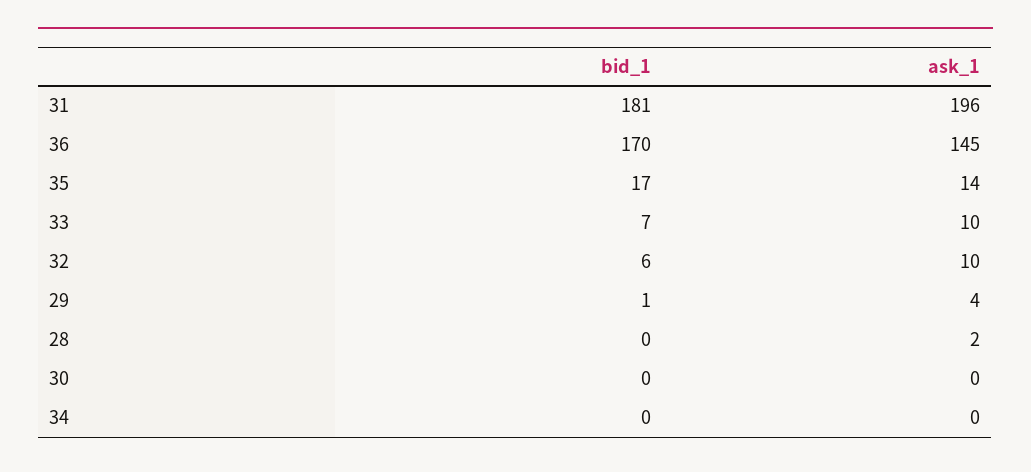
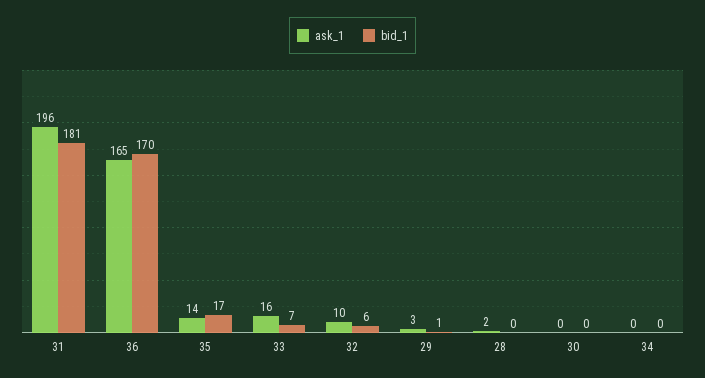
ask_1, 36: 145 -> 165
ask_1, 33: 10 -> 16
ask_1, 29: 4 -> 3

